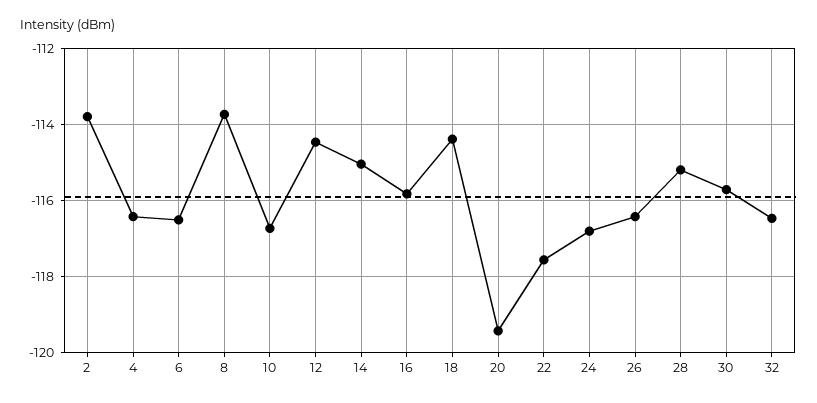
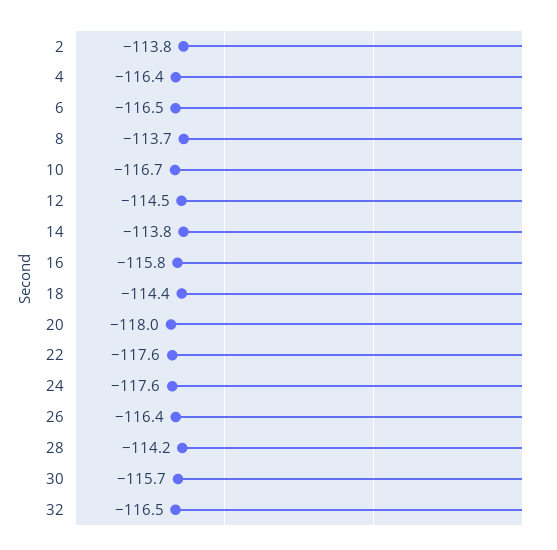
14: -115 -> -113.8
20: -119.4 -> -118
24: -116.8 -> -117.6
28: -115.2 -> -114.2

